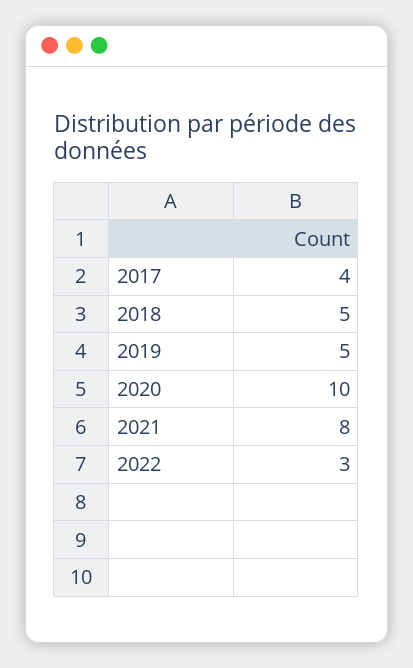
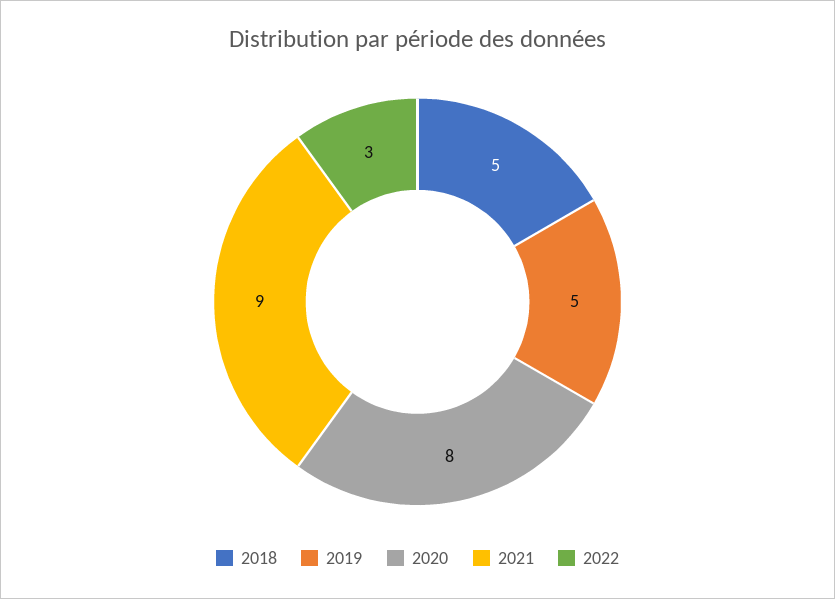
2017: 4 -> none
2020: 10 -> 8
2021: 8 -> 9

